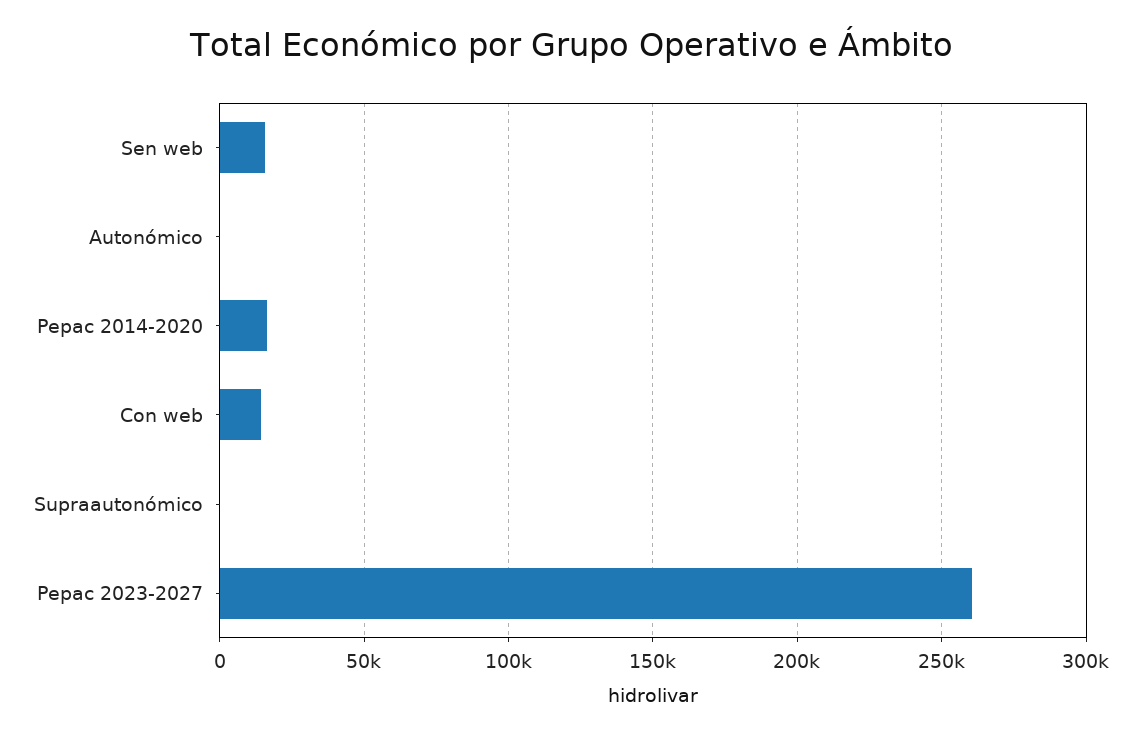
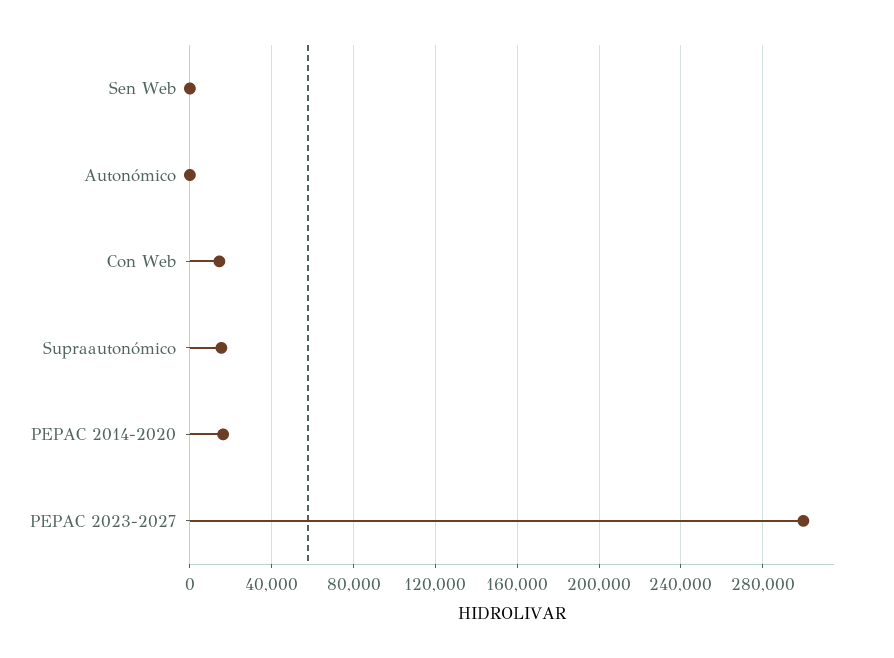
Sen web: 15000 -> 0
Supraautonómico: 0 -> 15000
Pepac 2023-2027: 260000 -> 300000

